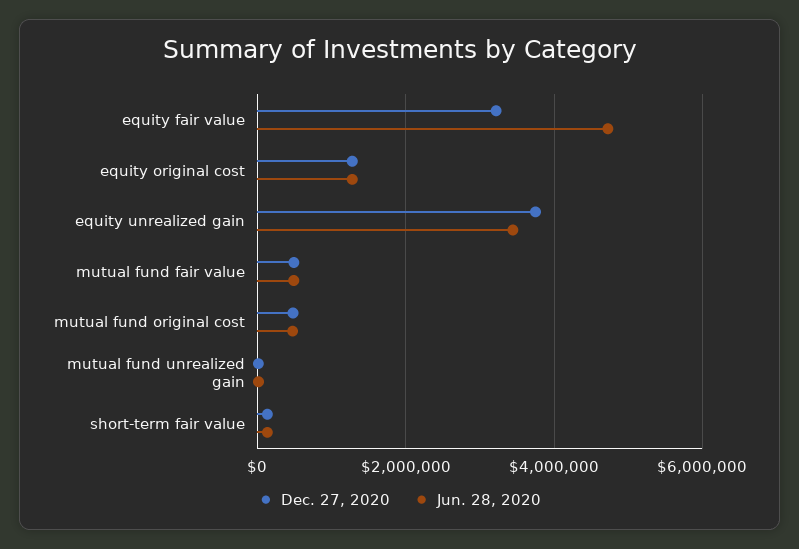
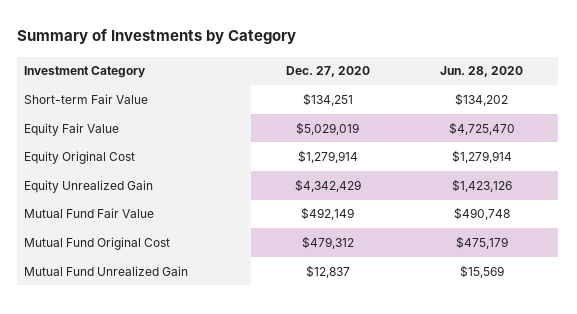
Dec. 27, 2020, equity fair value: 3200000 -> 5029019
Dec. 27, 2020, equity unrealized gain: 3800000 -> 4342429
Jun. 28, 2020, equity unrealized gain: 3400000 -> 1423126

